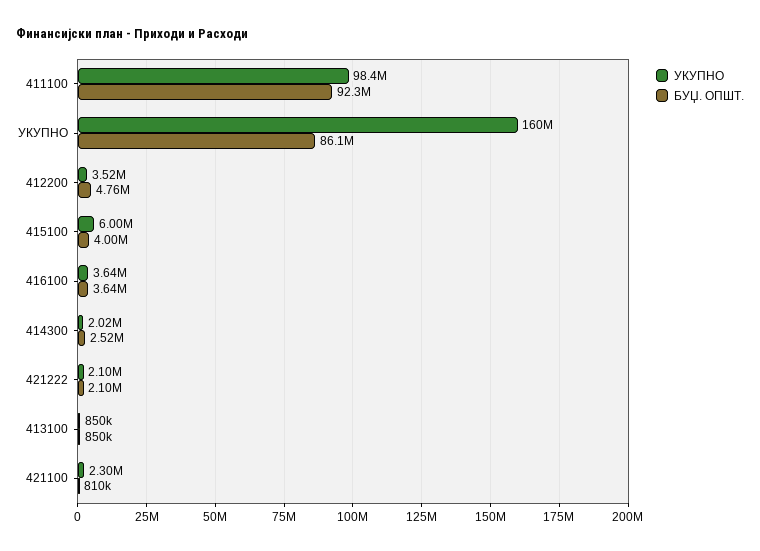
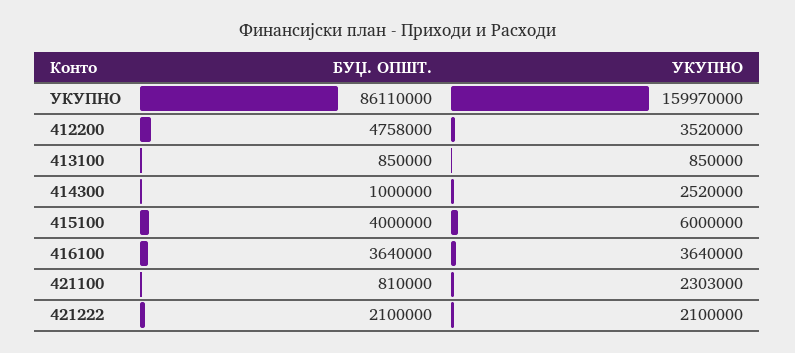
УКУПНО, 411100: 98400000 -> none
БУЏ. ОПШТ., 411100: 92300000 -> none
УКУПНО, 414300: 2020000 -> 2520000
БУЏ. ОПШТ., 414300: 2520000 -> 1000000

